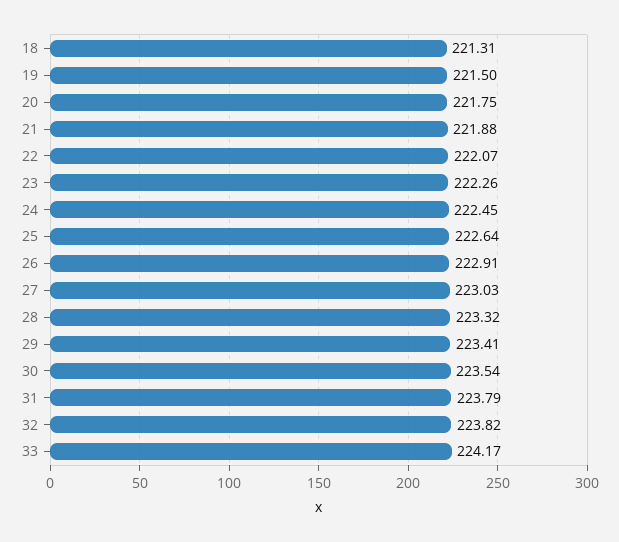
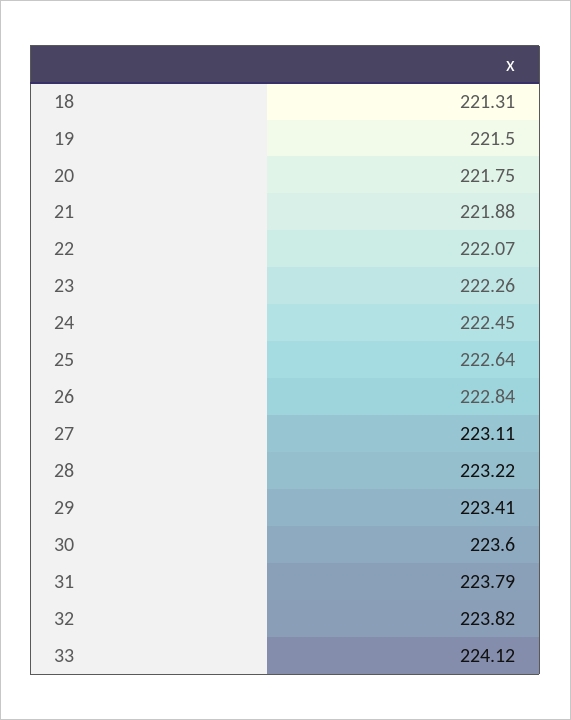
26: 222.91 -> 222.84
27: 223.03 -> 223.11
28: 223.32 -> 223.22
30: 223.54 -> 223.6
33: 224.17 -> 224.12

